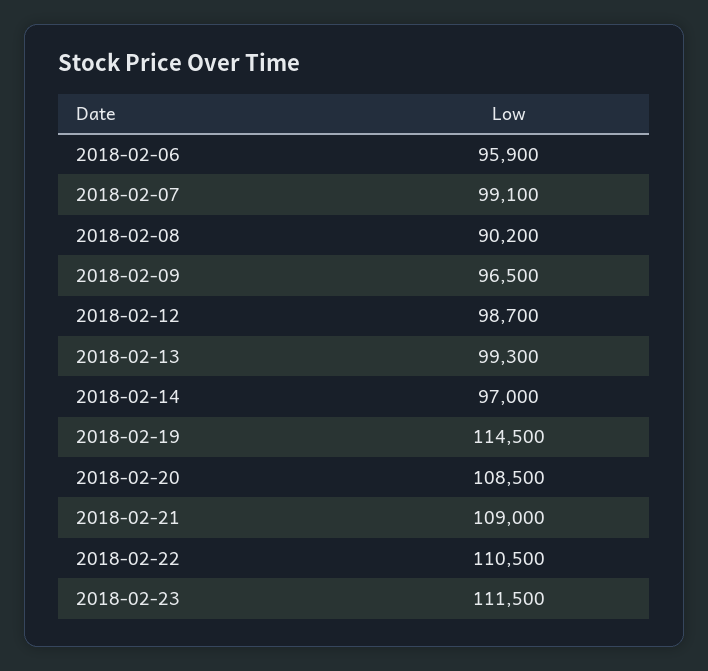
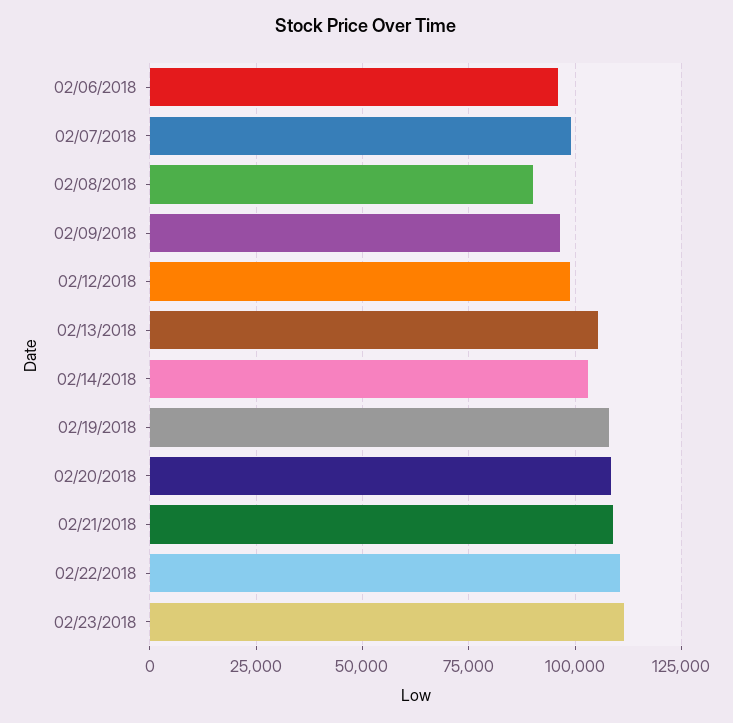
2018-02-13: 99300 -> 105000
2018-02-14: 97000 -> 102500
2018-02-19: 114500 -> 107500

